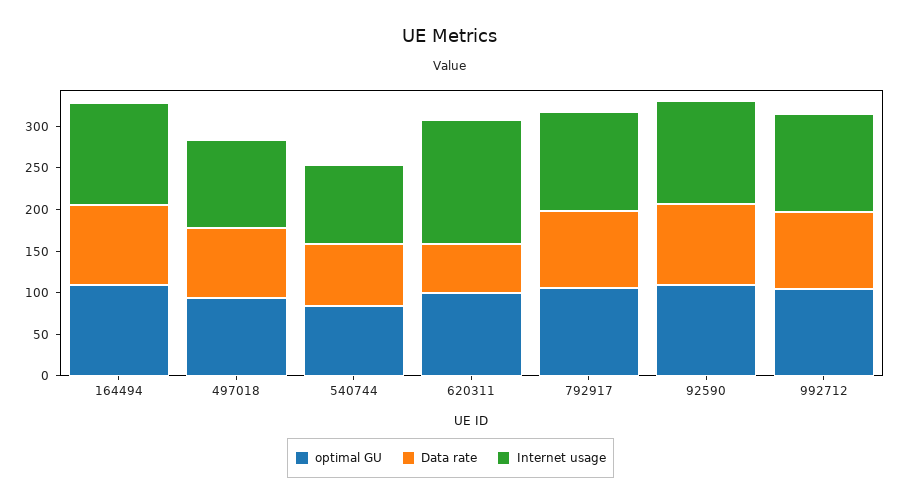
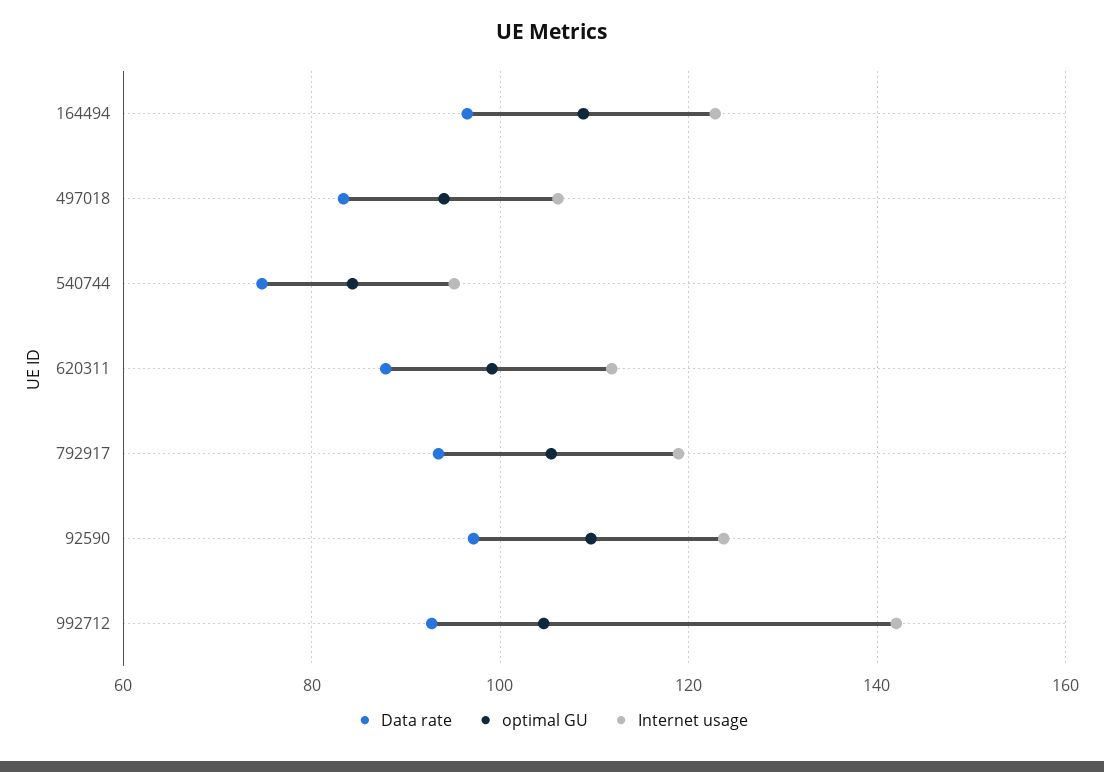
Data rate, 620311: 60 -> 88
Internet usage, 620311: 150 -> 112
Internet usage, 992712: 120 -> 142

